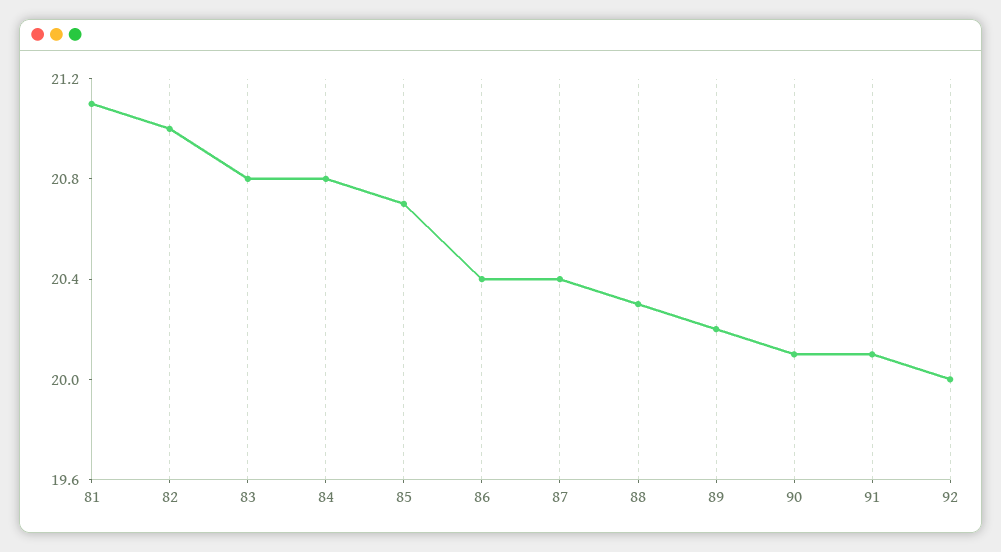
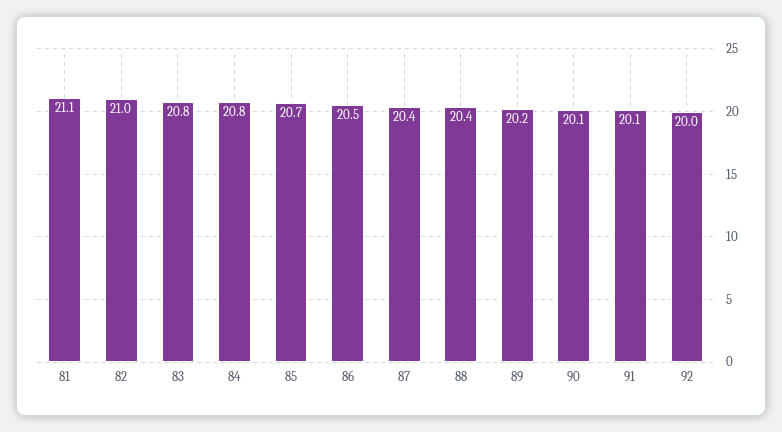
86: 20.4 -> 20.5
88: 20.3 -> 20.4

